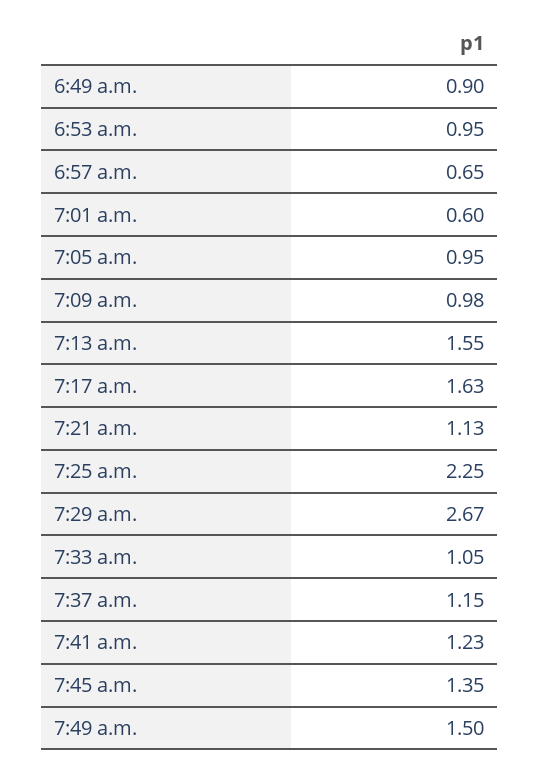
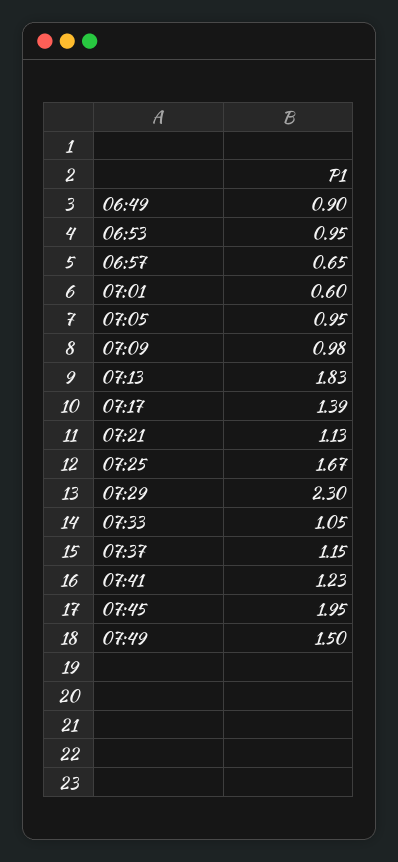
7:13 a.m.: 1.55 -> 1.83
7:17 a.m.: 1.63 -> 1.39
7:25 a.m.: 2.25 -> 1.67
7:29 a.m.: 2.67 -> 2.3
7:45 a.m.: 1.35 -> 1.95

